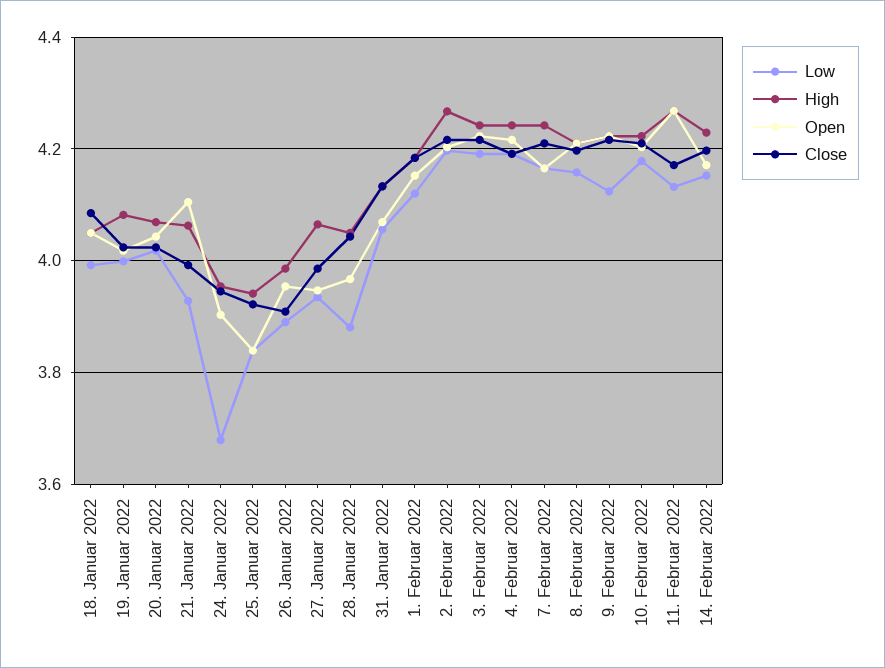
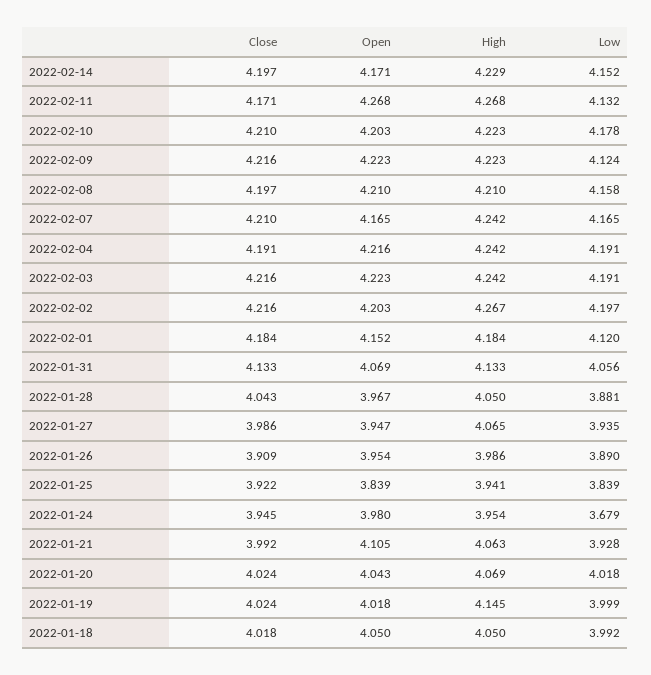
Close, 18. Januar 2022: 4.08 -> 4.018
High, 19. Januar 2022: 4.08 -> 4.145
Open, 24. Januar 2022: 3.9 -> 3.98

